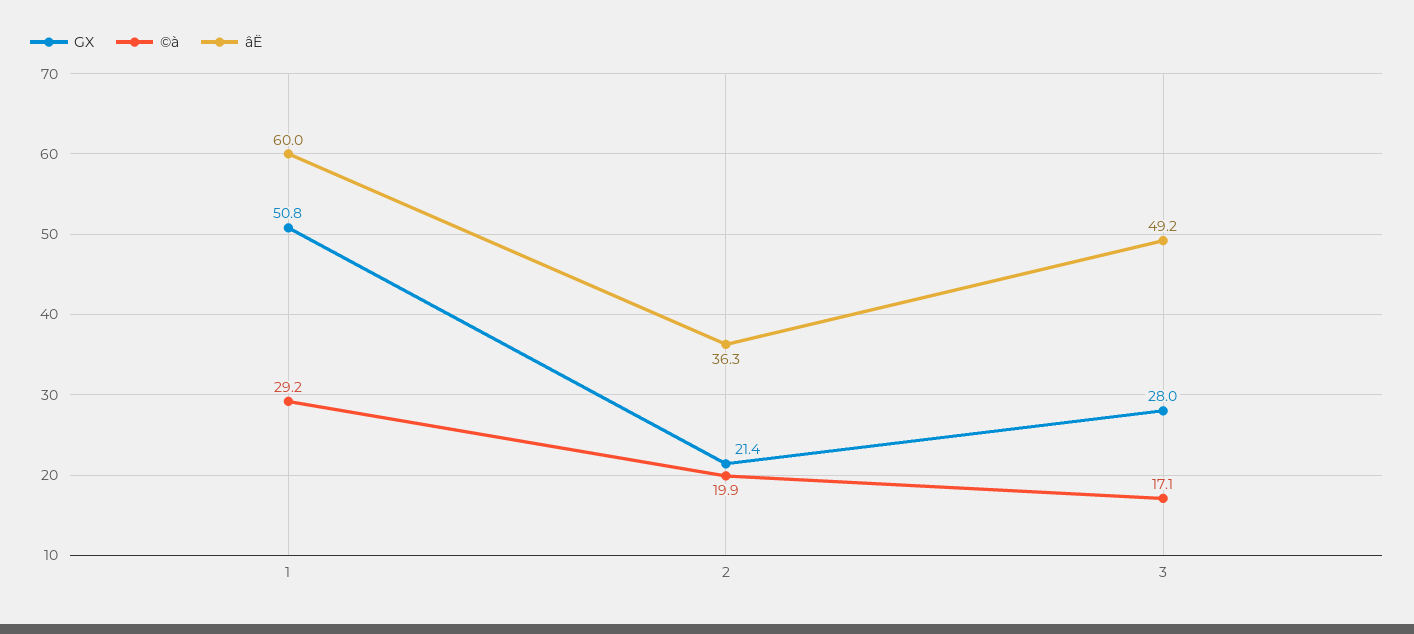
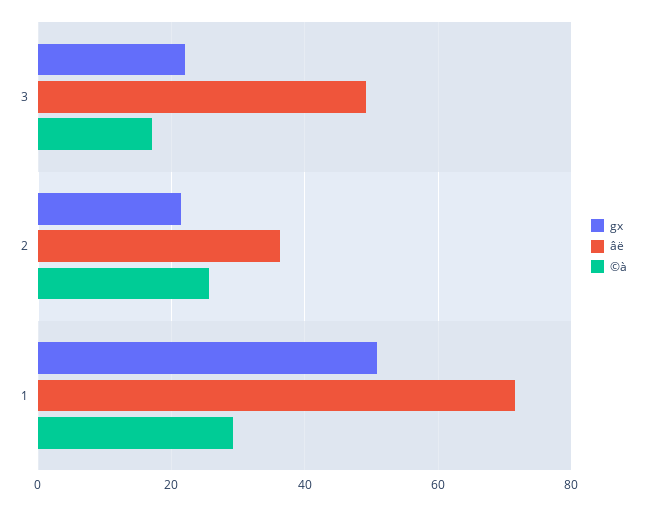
âË, 1: 60 -> 72
©à, 2: 19.9 -> 26
GX, 3: 28 -> 22

